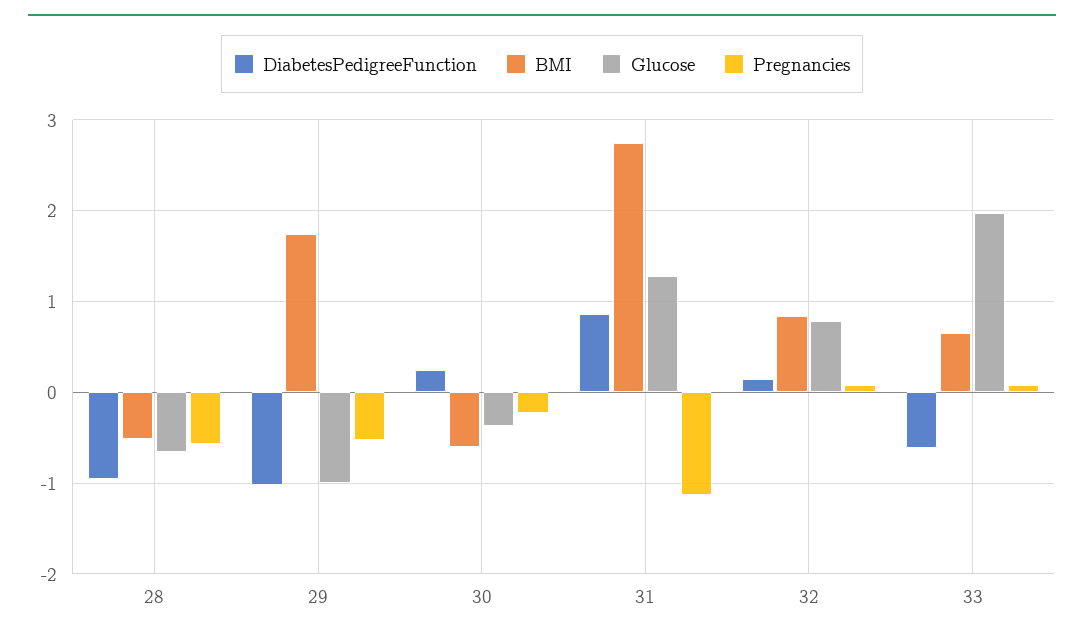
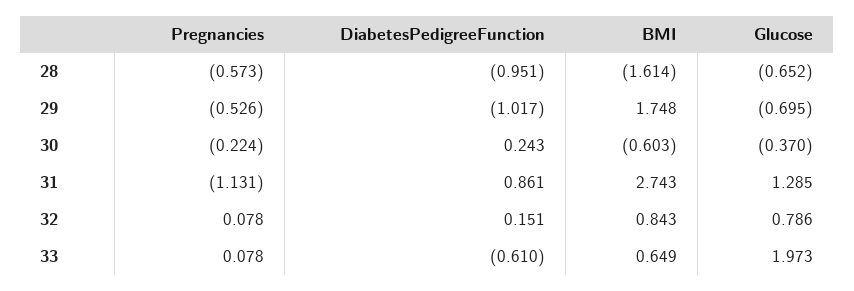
BMI, 28: -0.5 -> -1.614
Glucose, 29: -1 -> -0.695

